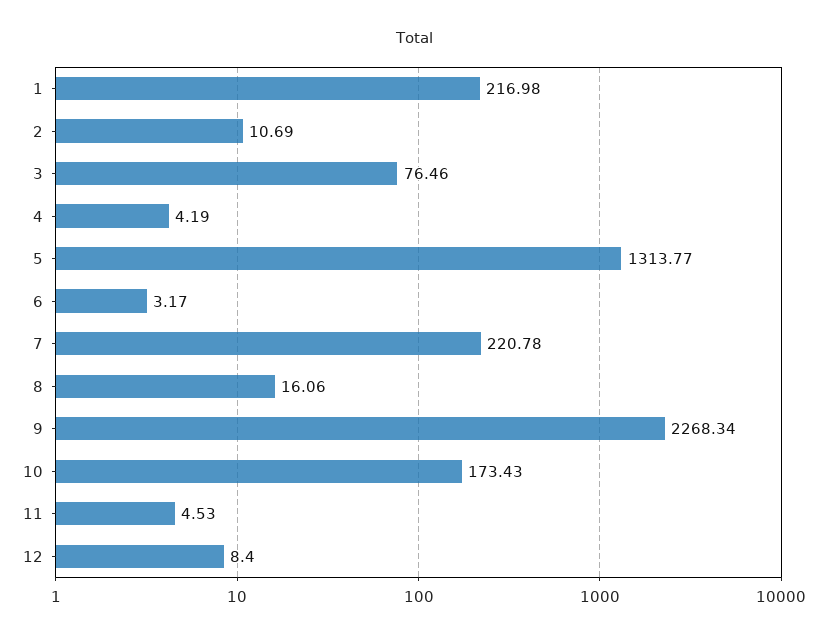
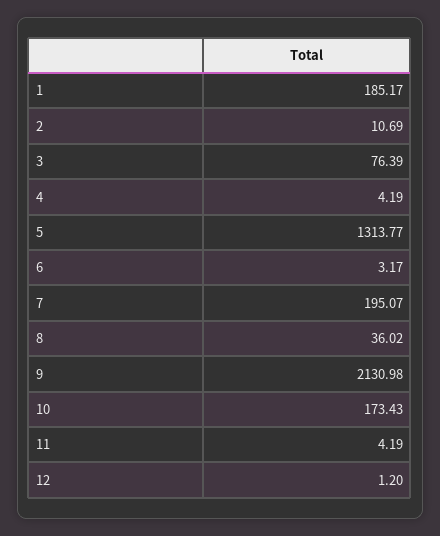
1: 216.98 -> 185.17
3: 76.46 -> 76.39
7: 220.78 -> 195.07
8: 16.06 -> 36.02
9: 2268.34 -> 2130.98
11: 4.53 -> 4.19
12: 8.4 -> 1.2

